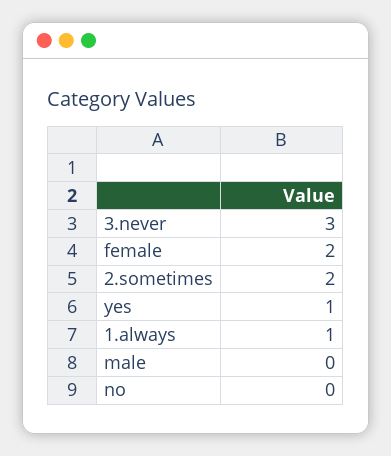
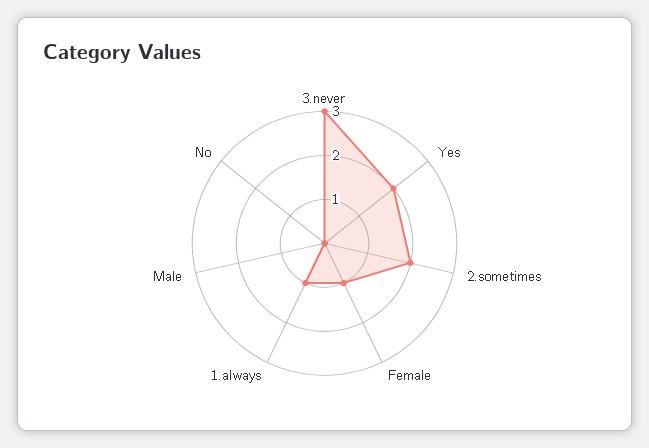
female: 2 -> 1
yes: 1 -> 2

